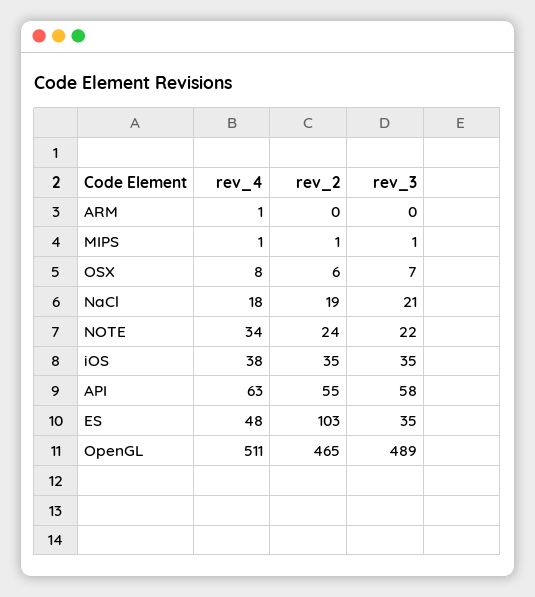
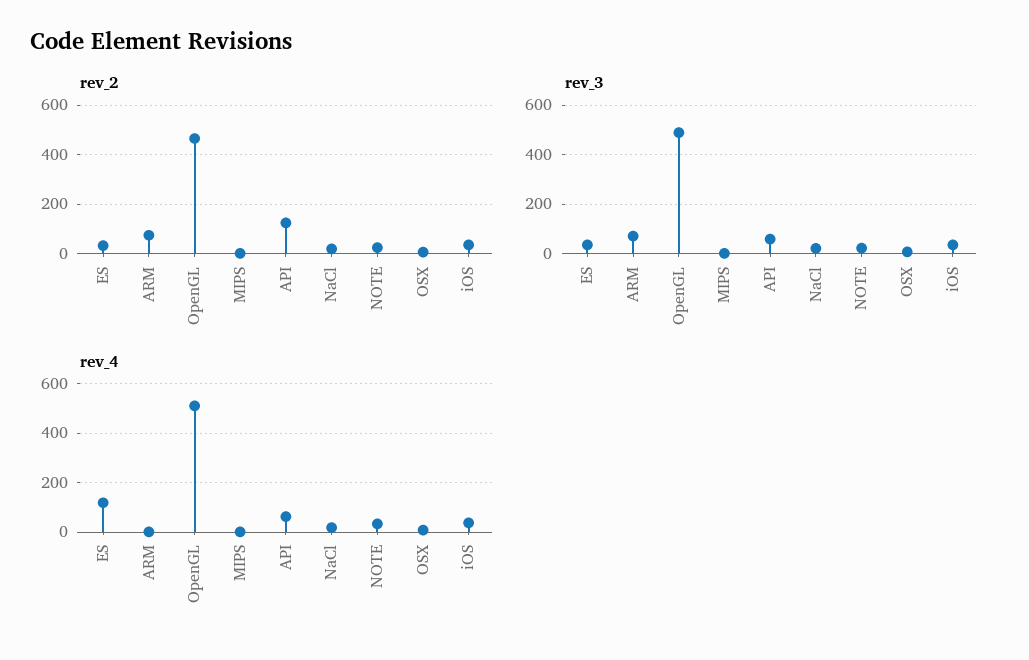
rev_2, ARM: 0 -> 75
rev_3, ARM: 0 -> 75
rev_2, API: 55 -> 125
rev_4, ES: 48 -> 125
rev_2, ES: 103 -> 25

